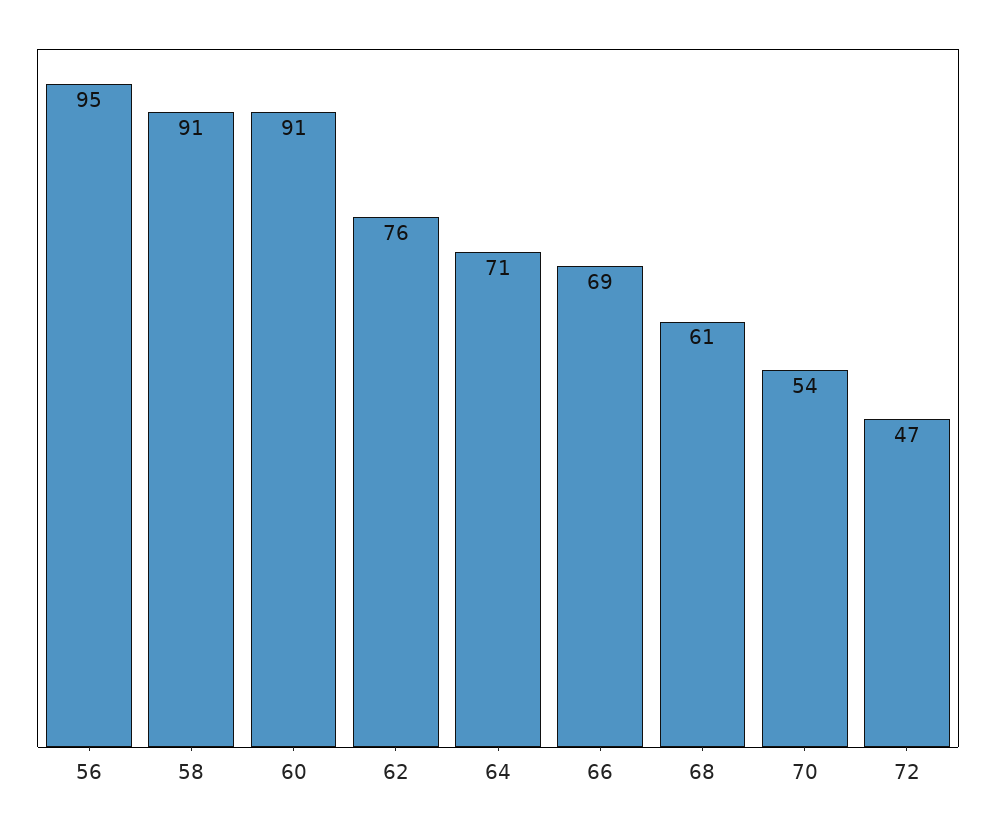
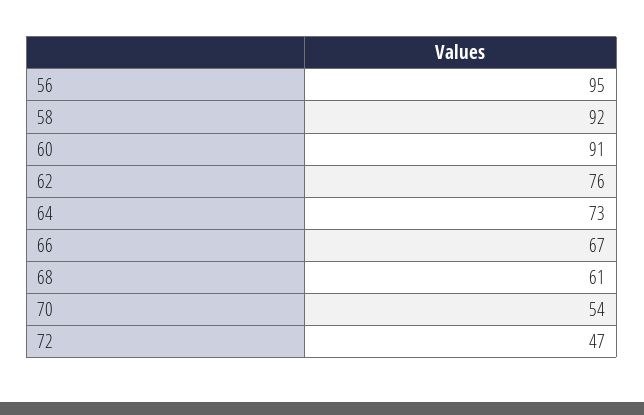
58: 91 -> 92
64: 71 -> 73
66: 69 -> 67

